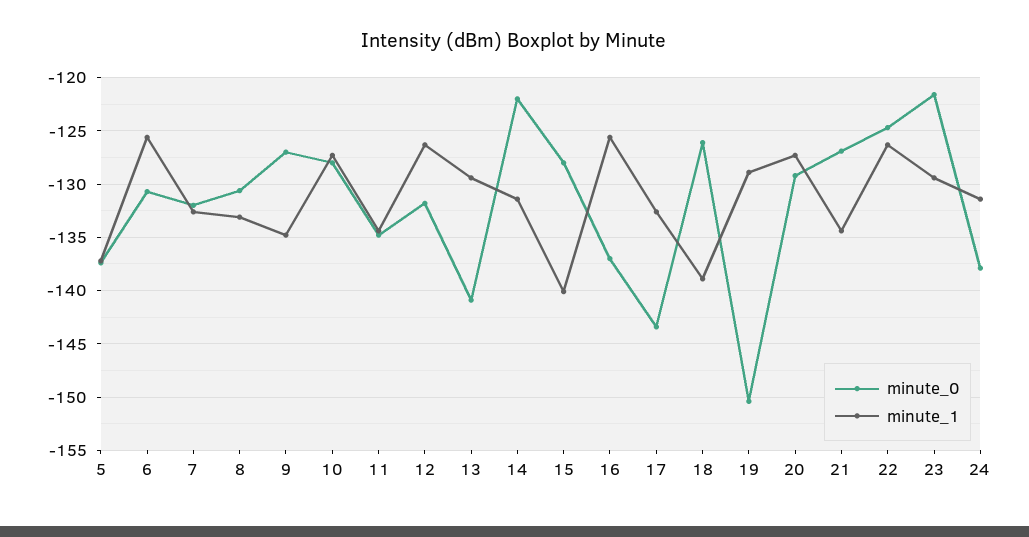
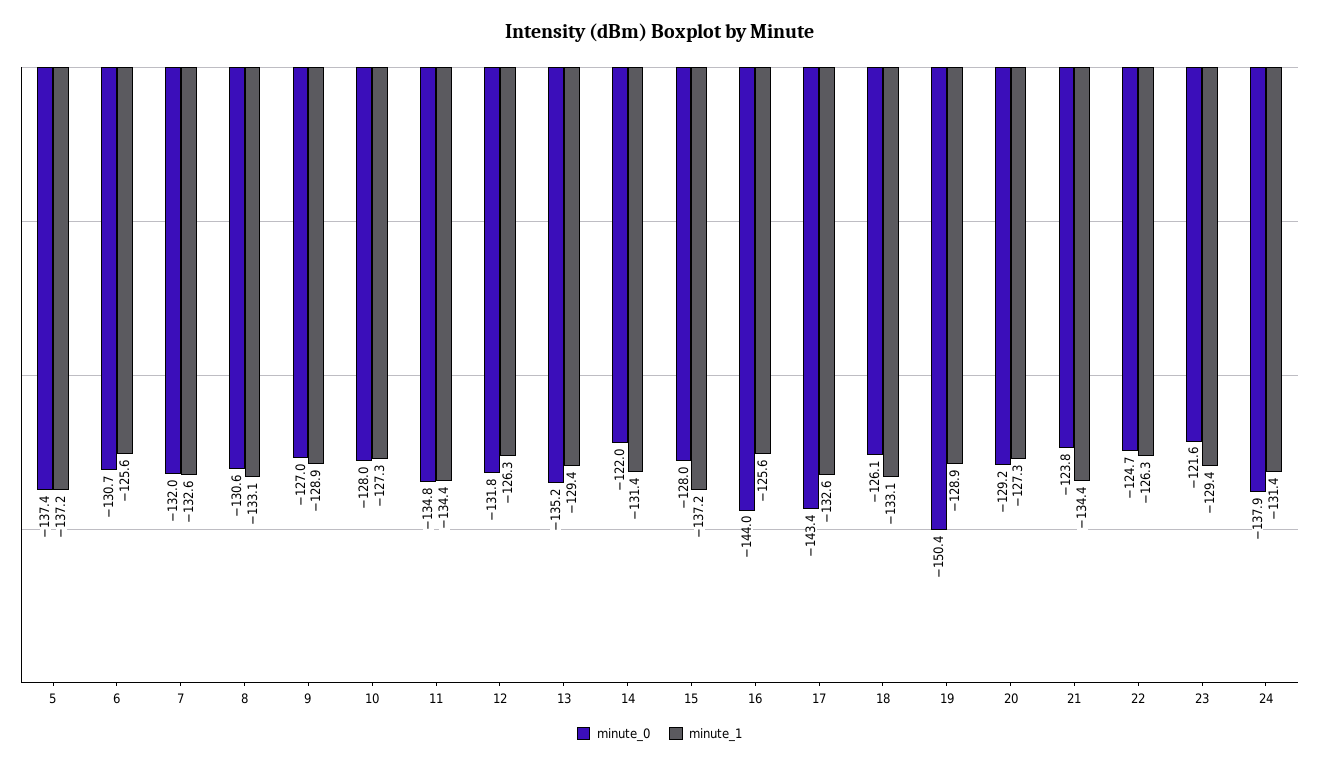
minute_1, 9: -135 -> -128.9
minute_0, 13: -141 -> -135.2
minute_1, 15: -140 -> -137.2
minute_0, 16: -137 -> -144
minute_1, 18: -139 -> -133.1
minute_0, 21: -127 -> -123.8

